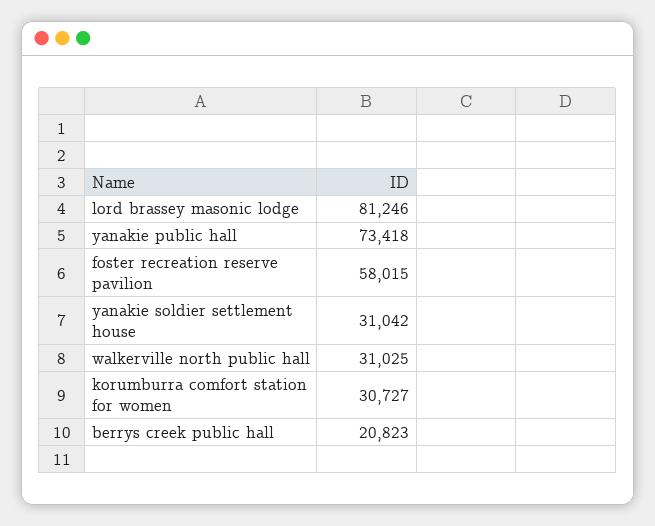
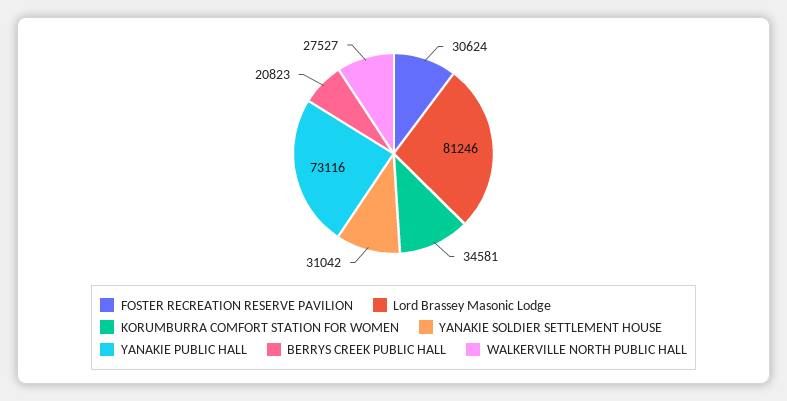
yanakie public hall: 73418 -> 73116
foster recreation reserve pavilion: 58015 -> 30624
walkerville north public hall: 31025 -> 27527
korumburra comfort station for women: 30727 -> 34581

